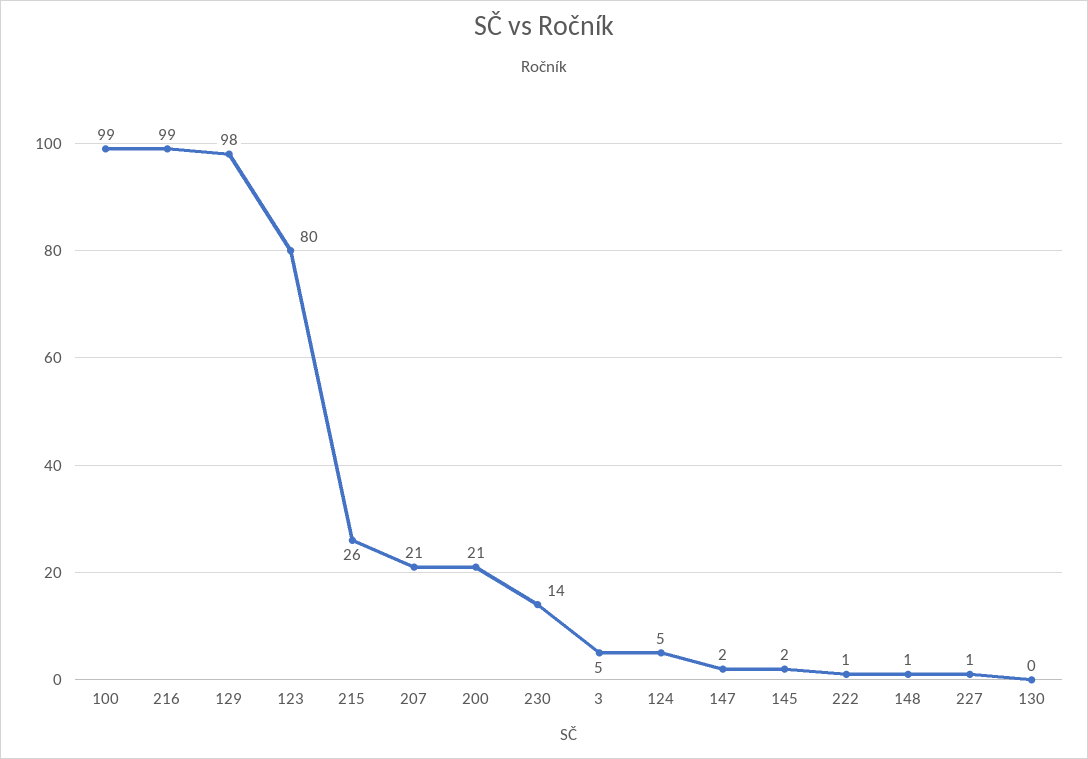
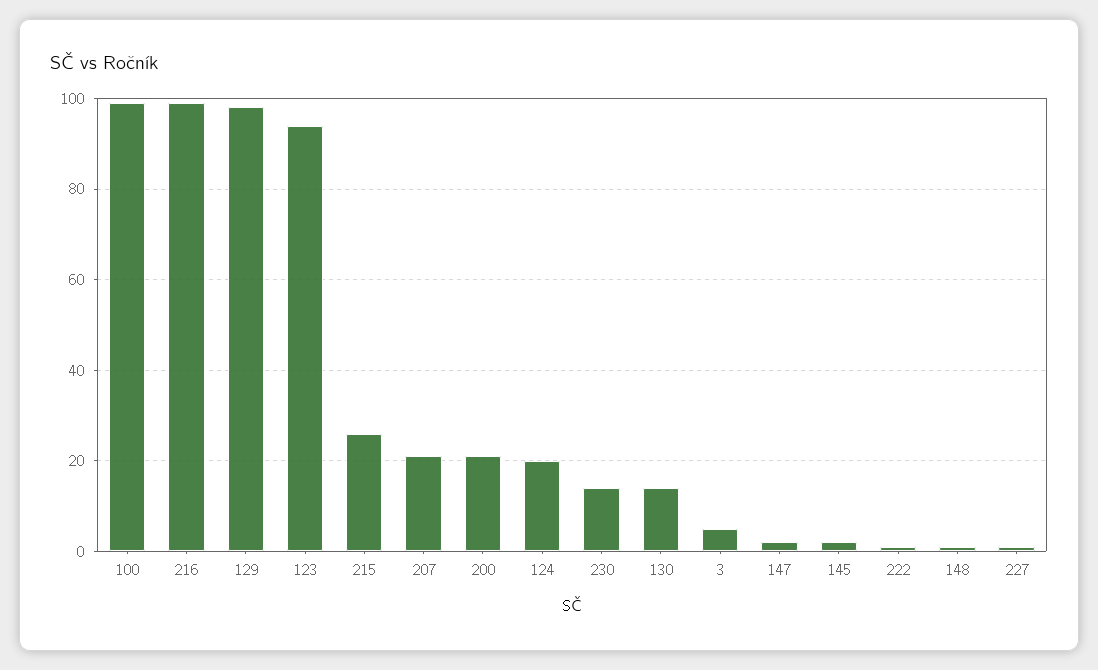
123: 80 -> 95
124: 5 -> 20
130: 0 -> 15

